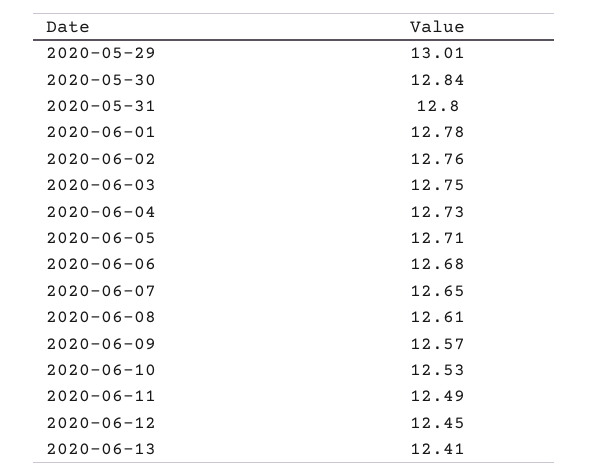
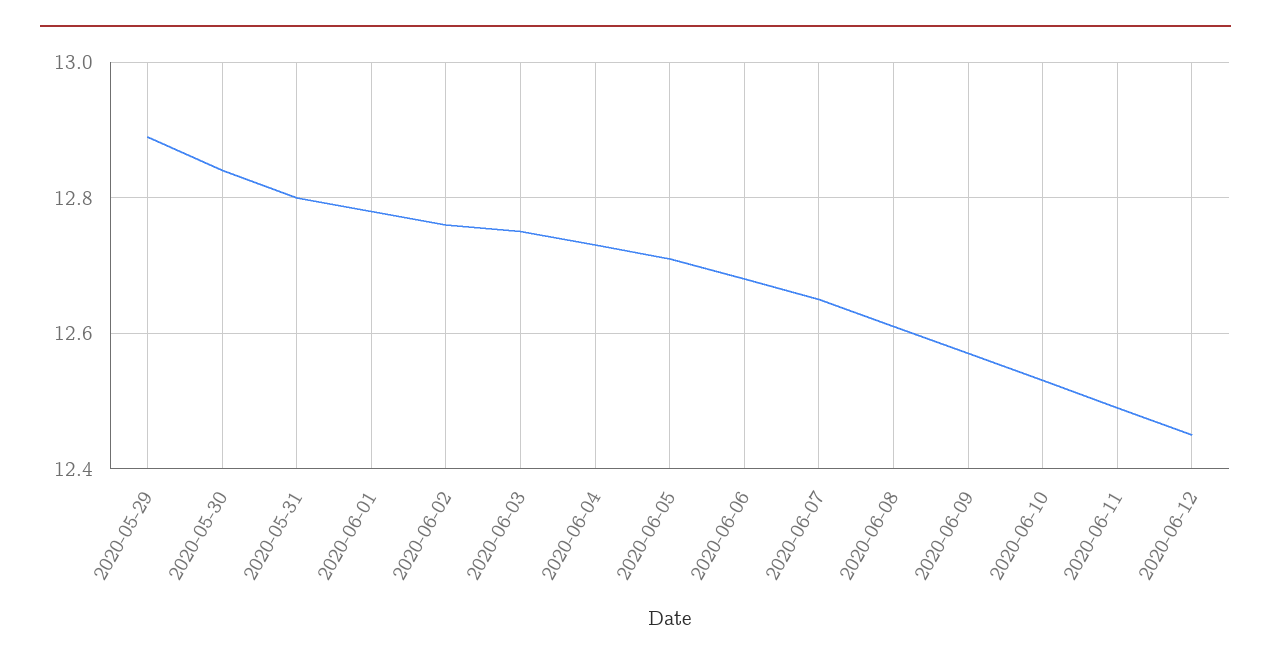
2020-05-29: 13.01 -> 12.9
2020-06-13: 12.41 -> none

